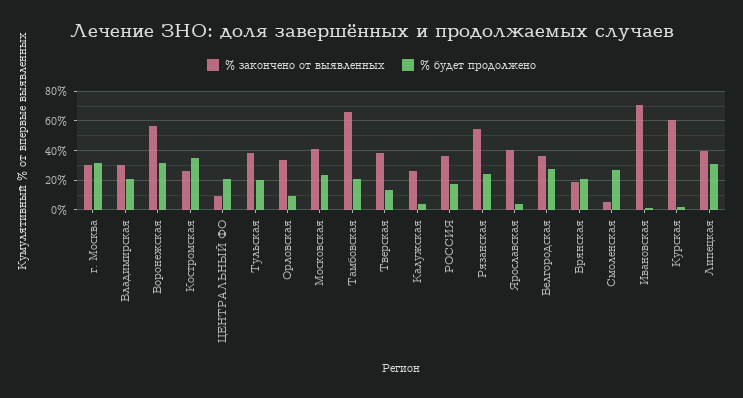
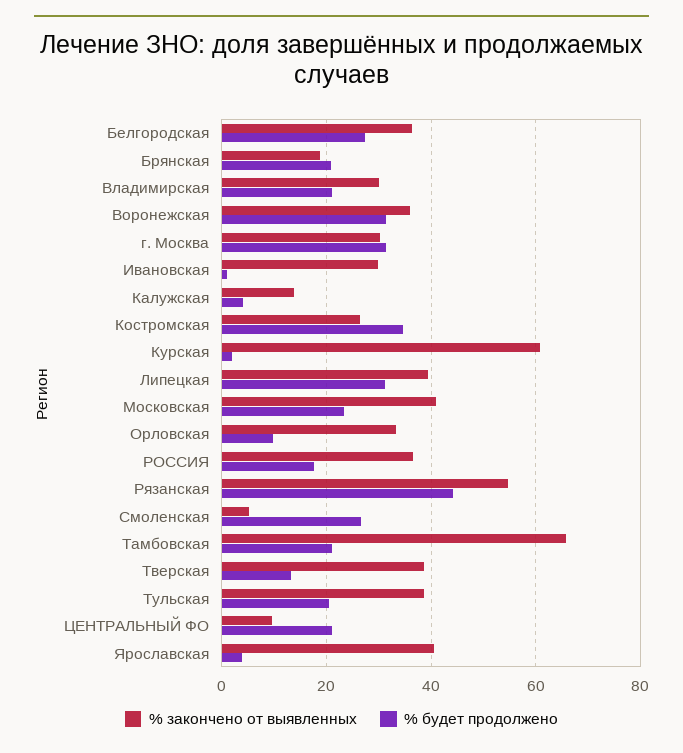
% закончено от выявленных, Воронежская: 55 -> 36
% закончено от выявленных, Калужская: 25 -> 14
% будет продолжено, Рязанская: 25 -> 44
% закончено от выявленных, Ивановская: 70 -> 30

